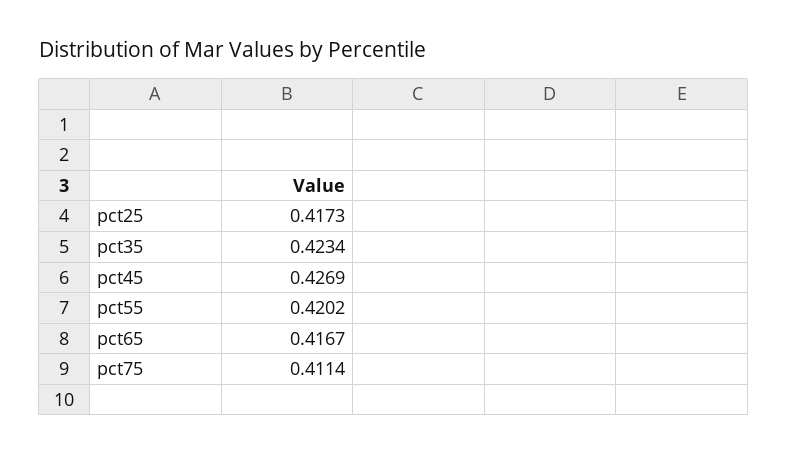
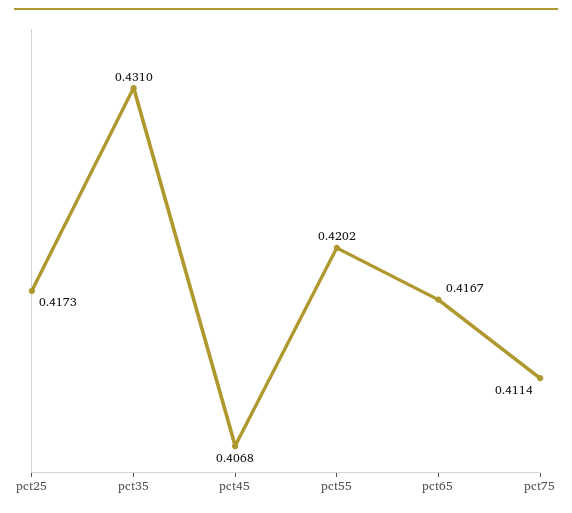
pct35: 0.4234 -> 0.431
pct45: 0.4269 -> 0.4068

